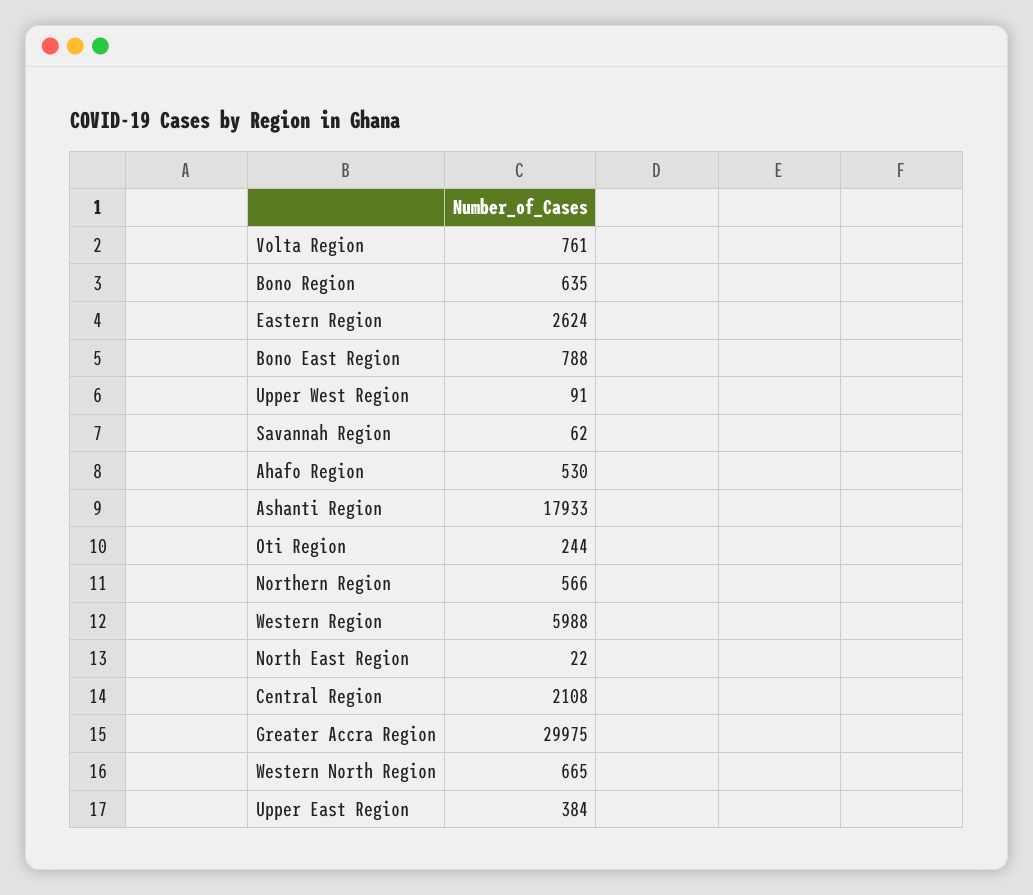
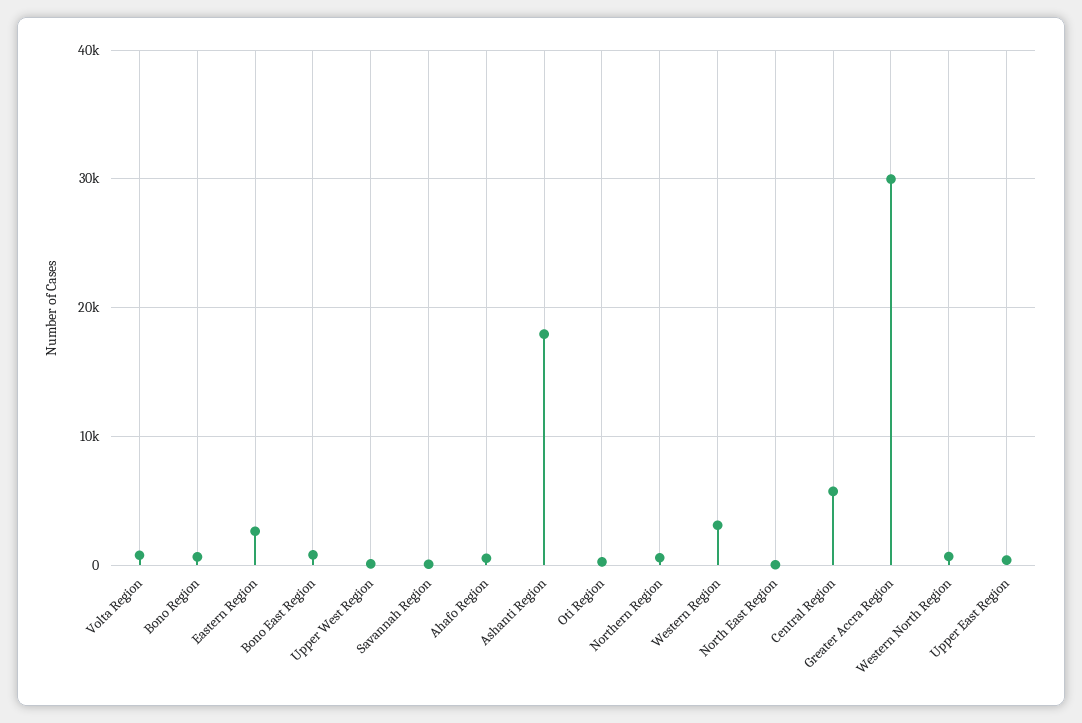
Western Region: 5988 -> 3000
Central Region: 2108 -> 6000

